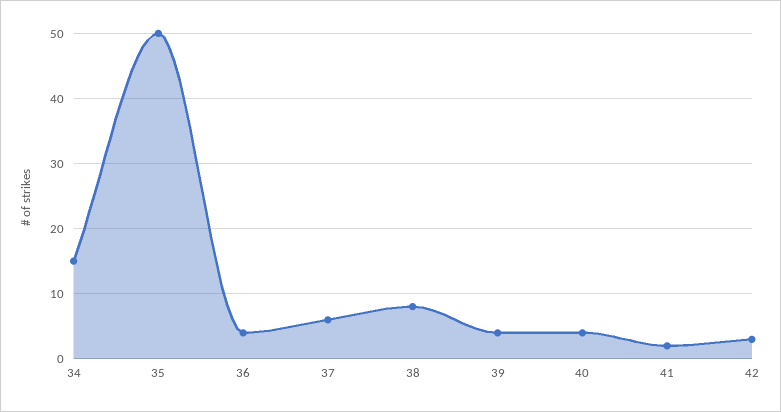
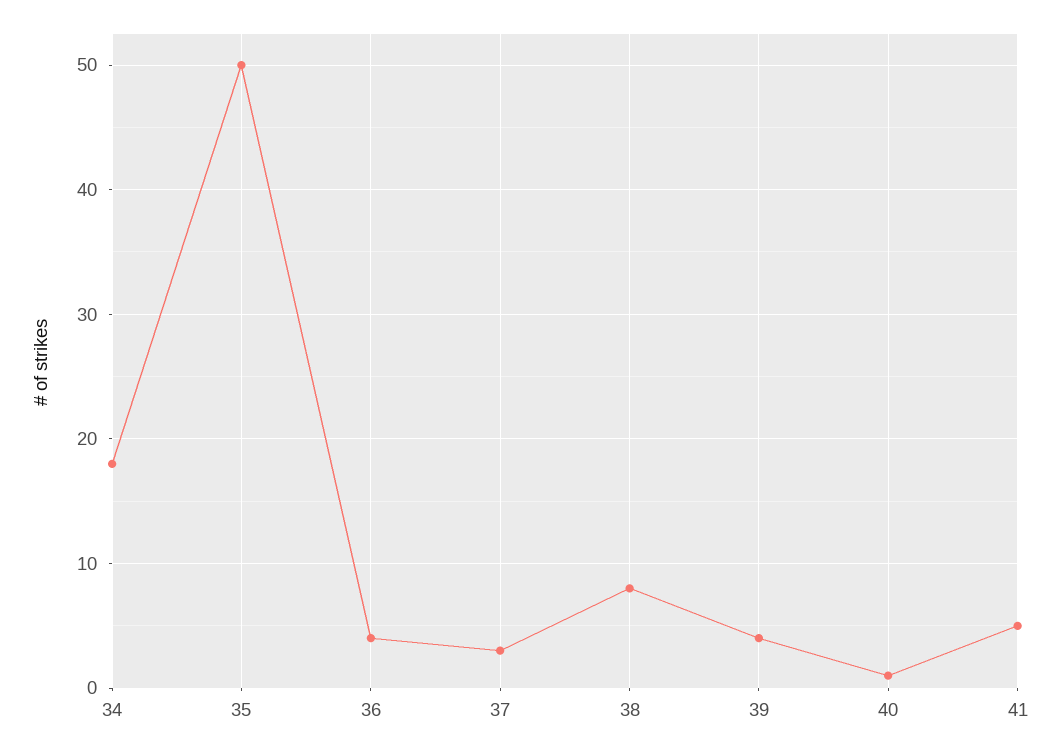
34: 15 -> 18
37: 6 -> 3
40: 4 -> 1
41: 2 -> 5
42: 3 -> none

